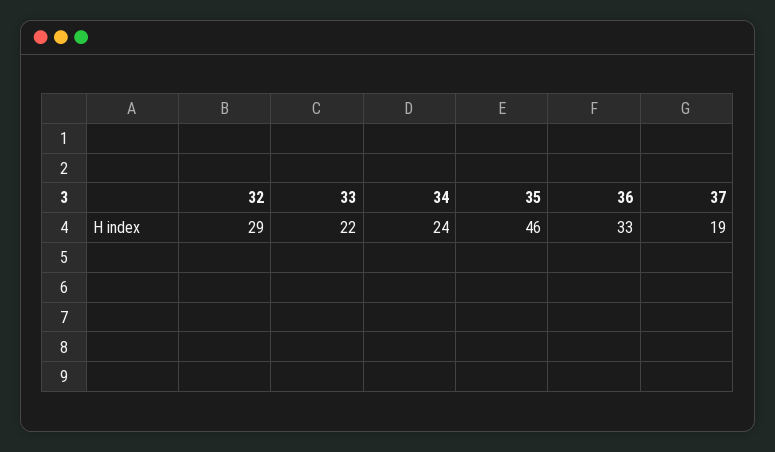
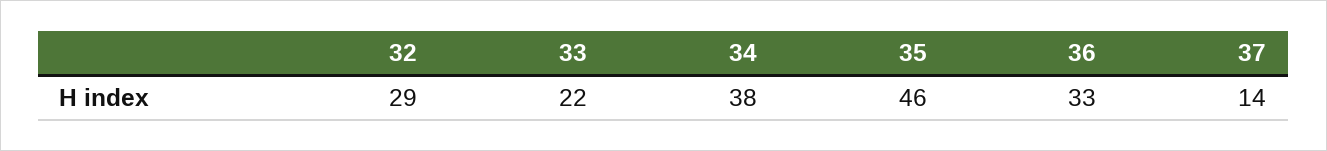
34: 24 -> 38
37: 19 -> 14

